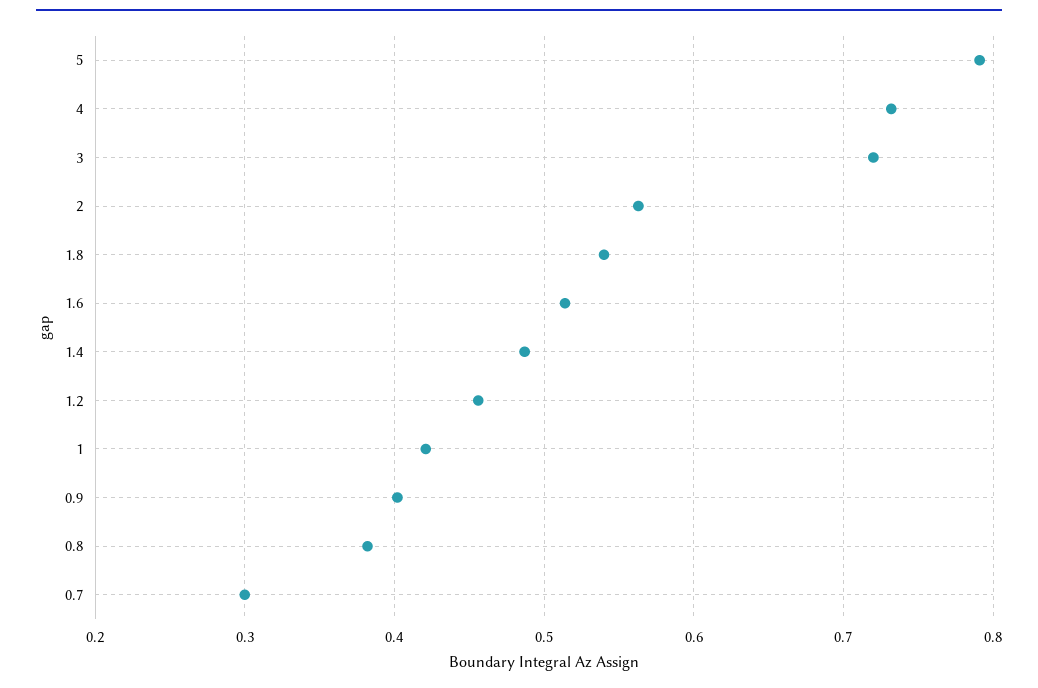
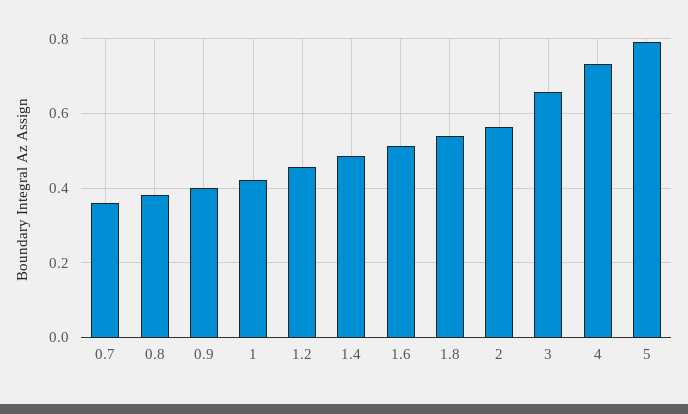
3: 0.72 -> 0.66
0.7: 0.3 -> 0.36

